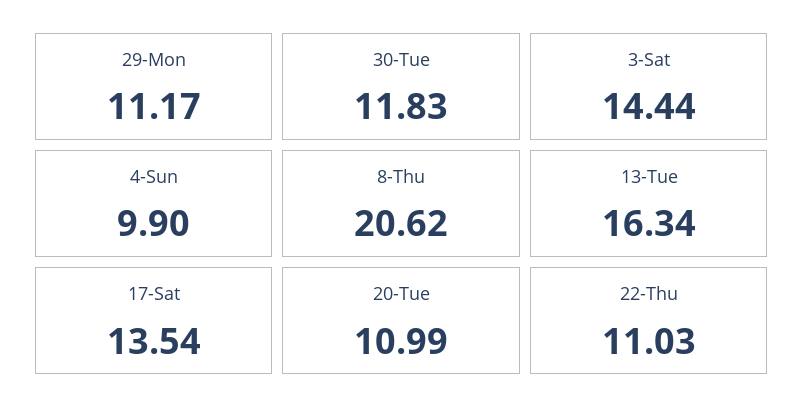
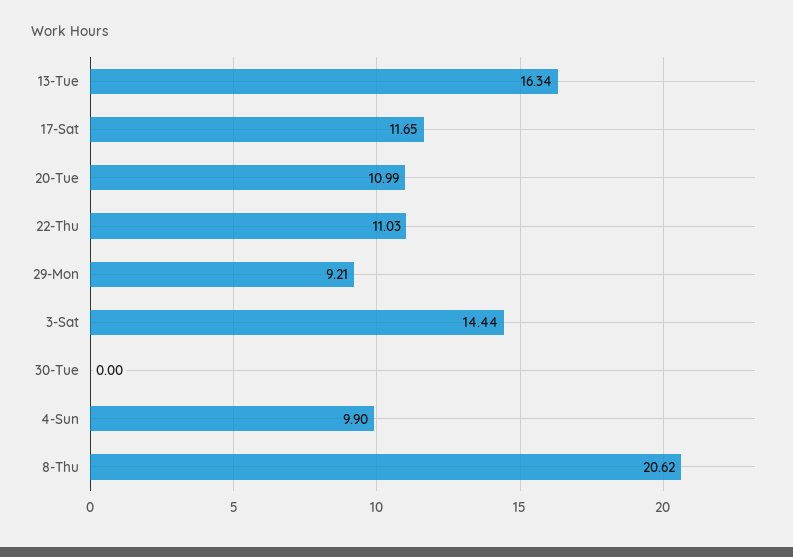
29-Mon: 11.17 -> 9.21
30-Tue: 11.83 -> 0
17-Sat: 13.54 -> 11.65

